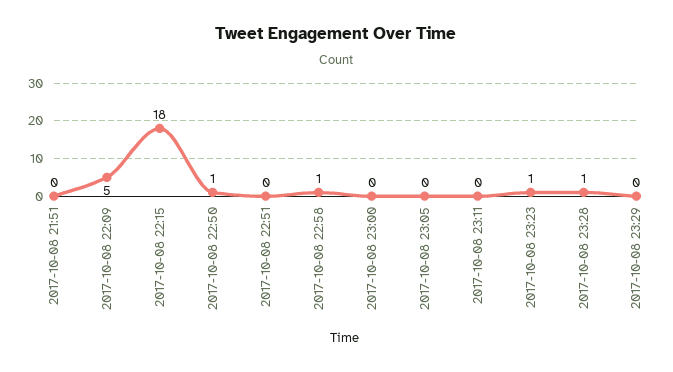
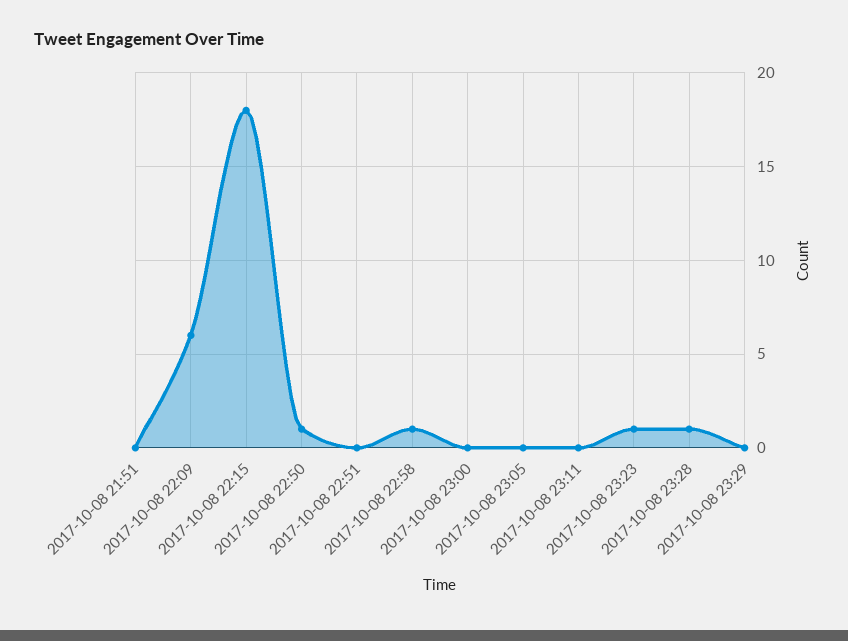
2017-10-08 22:09: 5 -> 6

